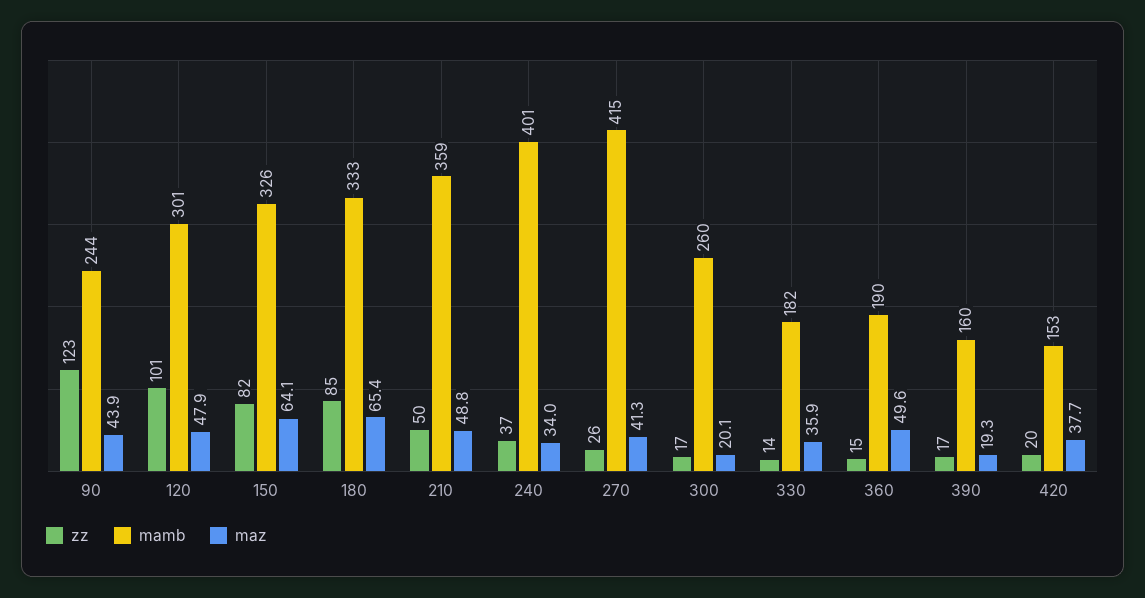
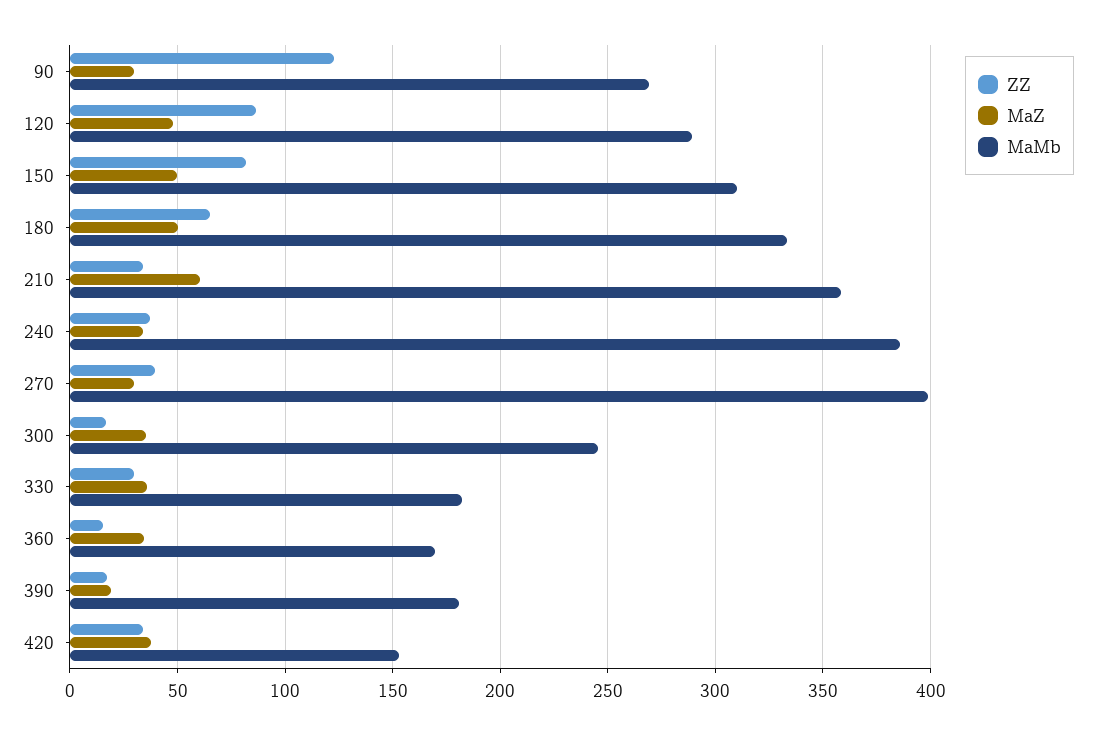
mamb, 90: 244 -> 270
maz, 90: 43.9 -> 30
zz, 120: 101 -> 85
mamb, 120: 301 -> 290
mamb, 150: 326 -> 310
maz, 150: 64.1 -> 50
zz, 180: 85 -> 65
maz, 180: 65.4 -> 50
zz, 210: 50 -> 35
maz, 210: 48.8 -> 60
mamb, 240: 401 -> 385
zz, 270: 26 -> 40
mamb, 270: 415 -> 400
maz, 270: 41.3 -> 30
mamb, 300: 260 -> 245
maz, 300: 20.1 -> 35
zz, 330: 14 -> 30
mamb, 360: 190 -> 170
maz, 360: 49.6 -> 35
mamb, 390: 160 -> 180
zz, 420: 20 -> 35

